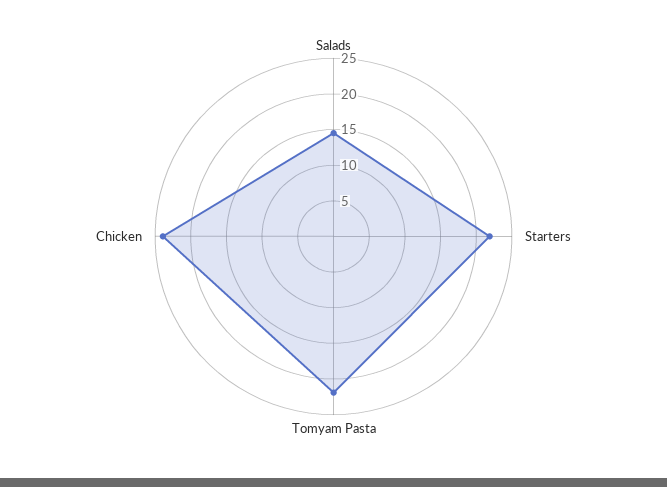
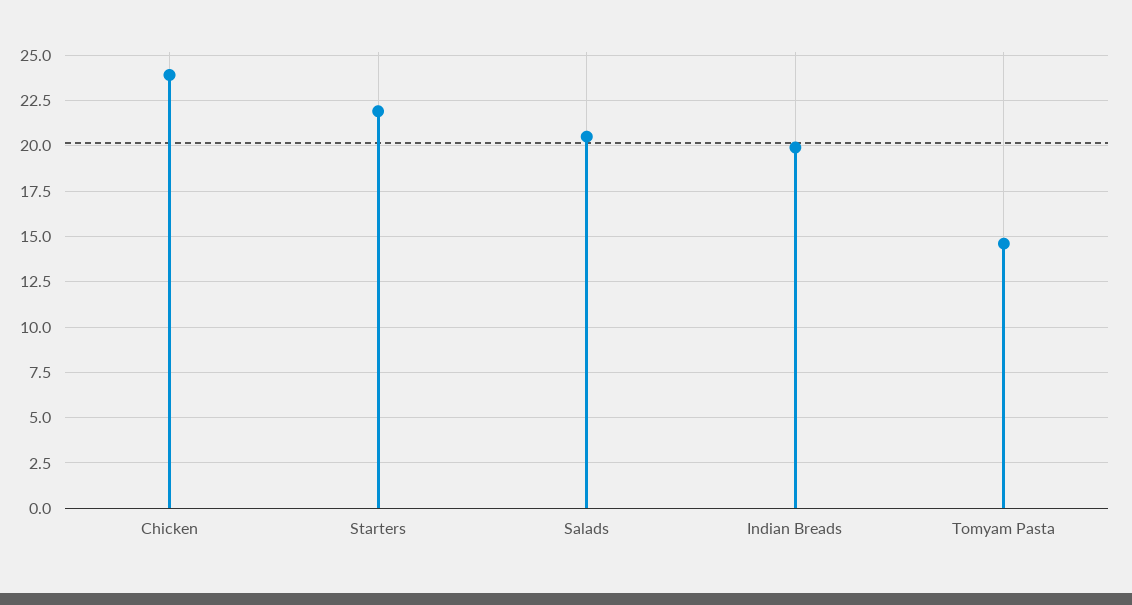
Salads: 15 -> 20.5
Tomyam Pasta: 22.5 -> 14.5
Indian Breads: none -> 20

